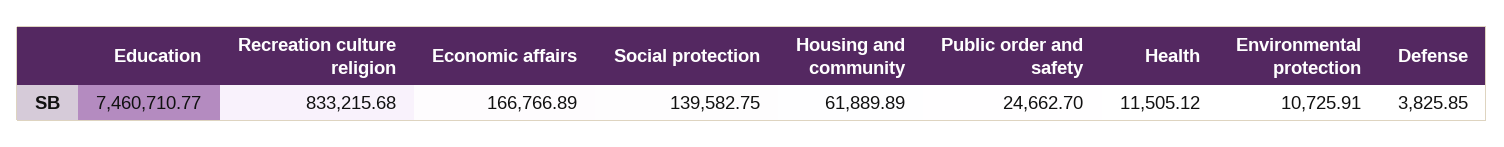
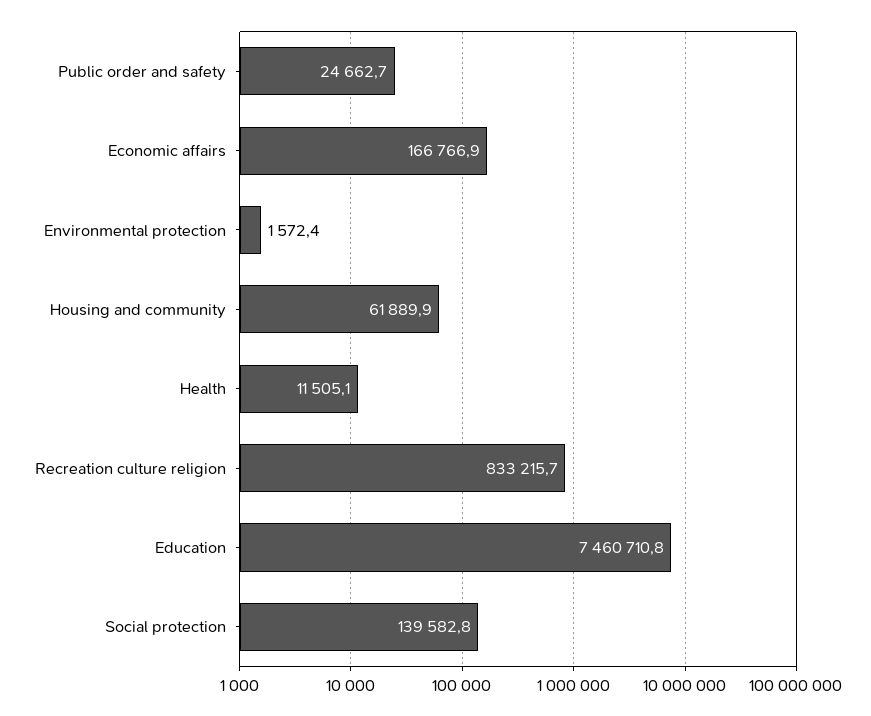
Environmental protection: 10725.91 -> 1572.4
Defense: 3825.85 -> none

